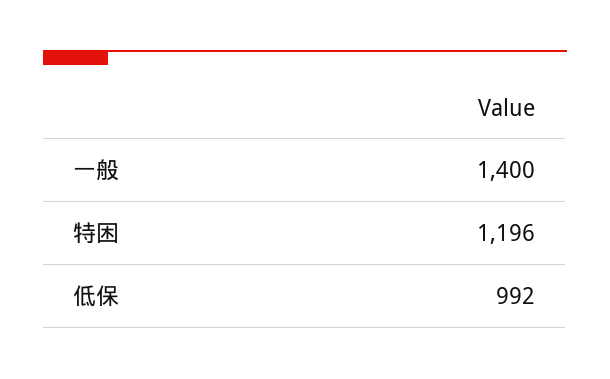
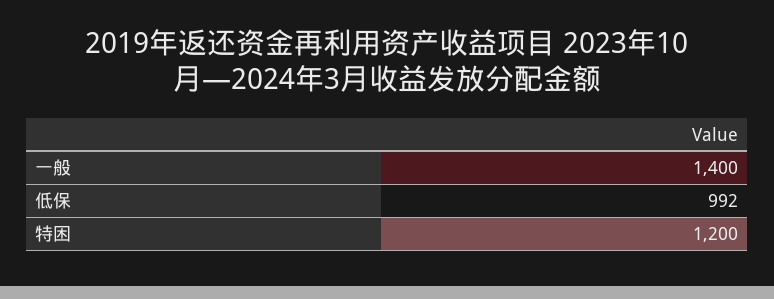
特困: 1196 -> 1200

